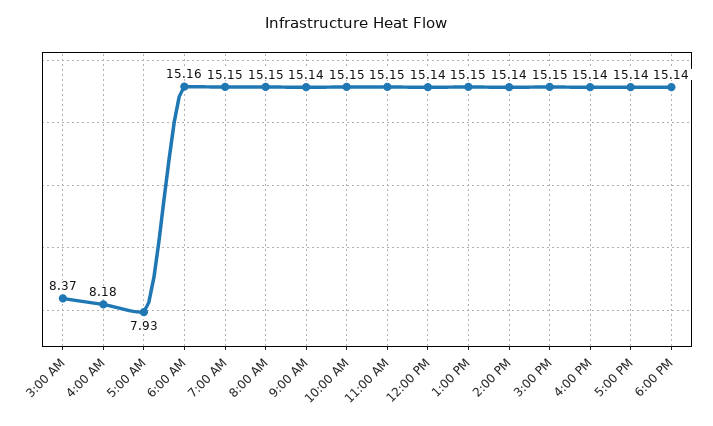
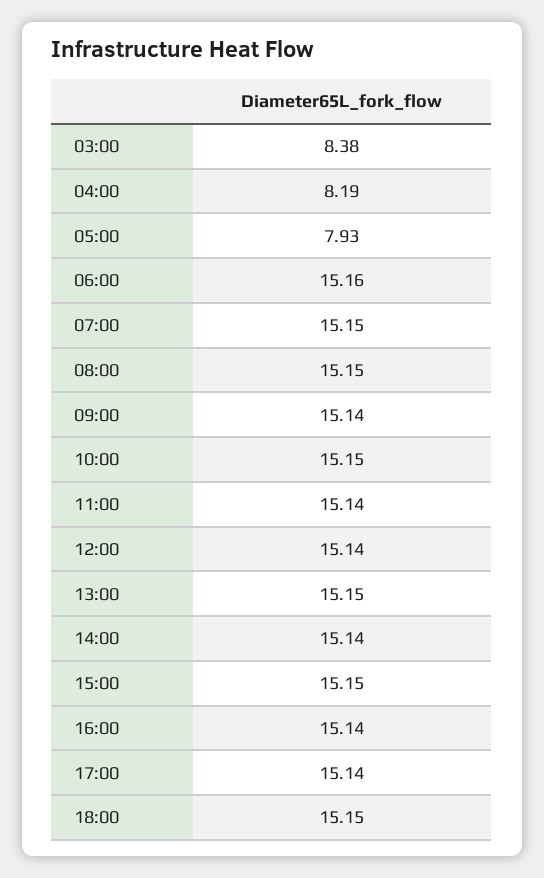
3:00 AM: 8.37 -> 8.38
4:00 AM: 8.18 -> 8.19
11:00 AM: 15.15 -> 15.14
6:00 PM: 15.14 -> 15.15

